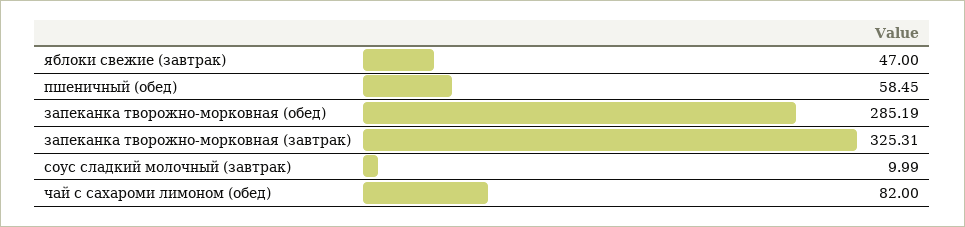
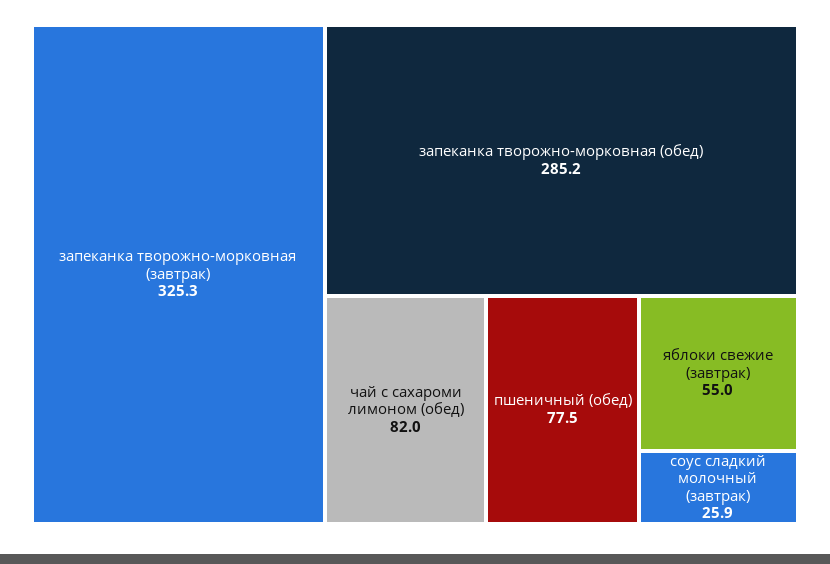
яблоки свежие (завтрак): 47 -> 55
пшеничный (обед): 58.45 -> 77.5
соус сладкий молочный (завтрак): 9.99 -> 25.9

